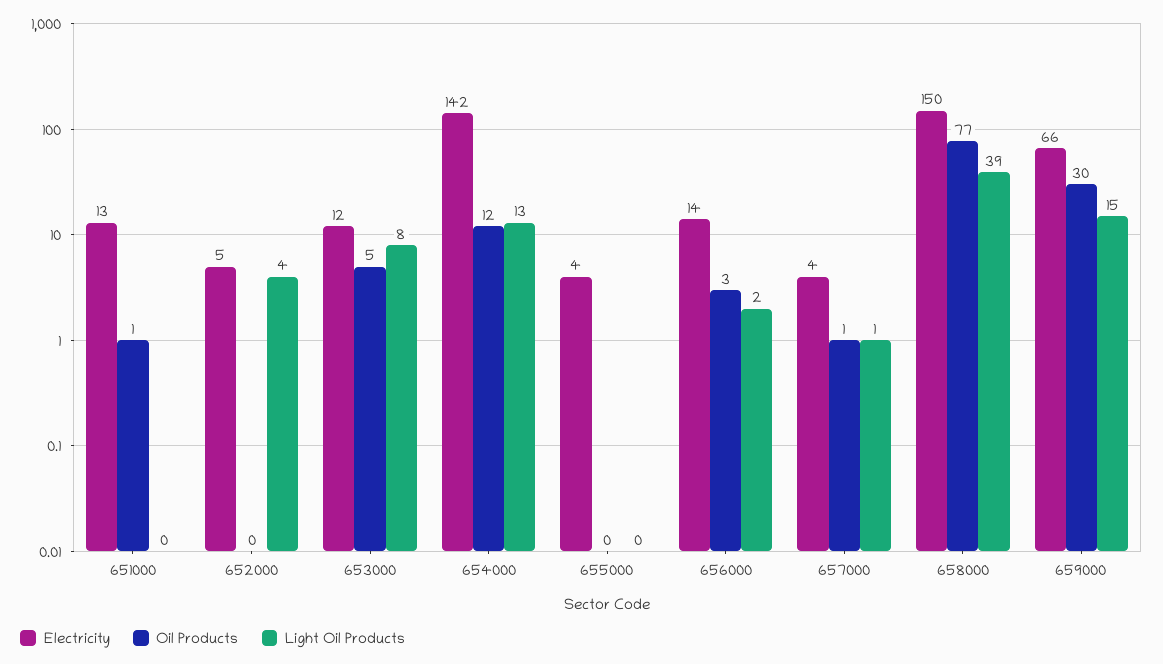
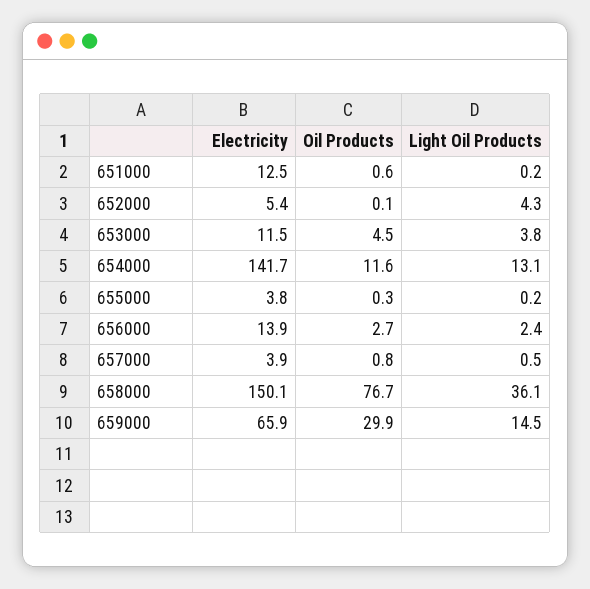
Light Oil Products, 653000: 8 -> 3.8
Light Oil Products, 658000: 39 -> 36.1

